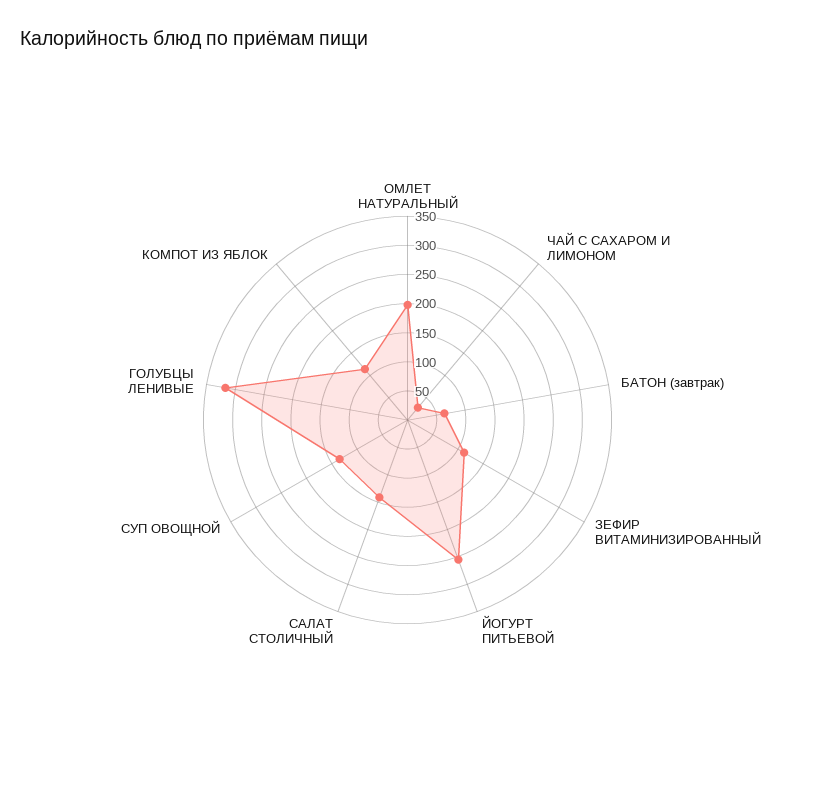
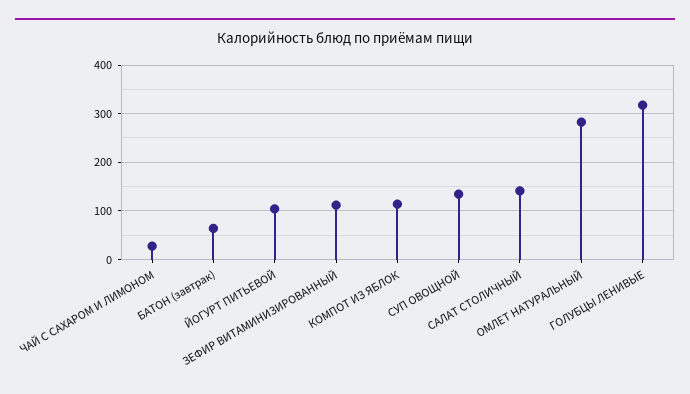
ОМЛЕТ НАТУРАЛЬНЫЙ: 200 -> 280
ЙОГУРТ ПИТЬЕВОЙ: 250 -> 100

